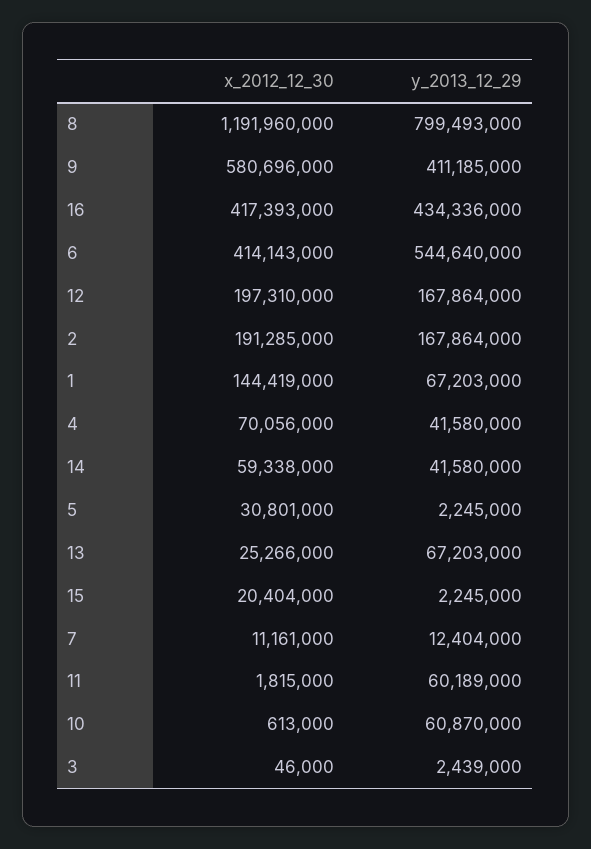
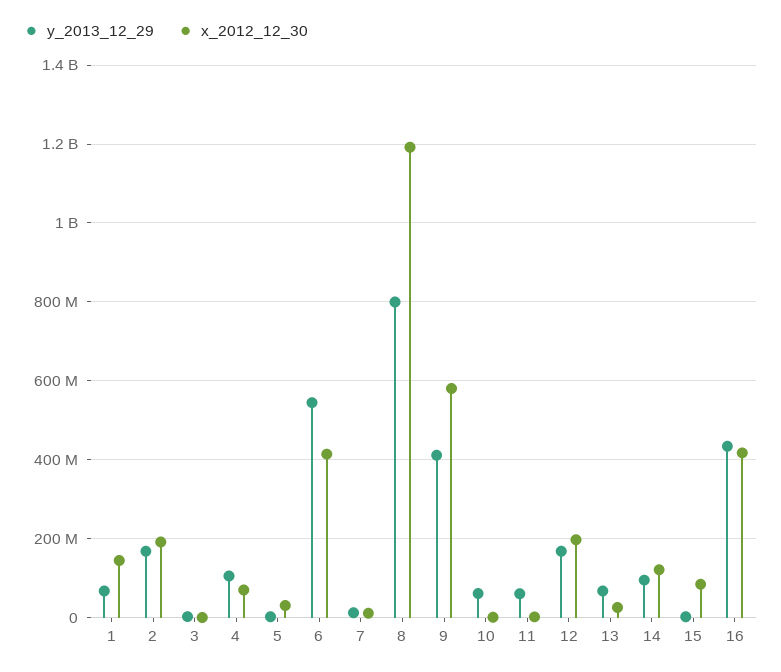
y_2013_12_29, 4: 41580000 -> 100000000
x_2012_12_30, 14: 59338000 -> 120000000
y_2013_12_29, 14: 41580000 -> 100000000
x_2012_12_30, 15: 20404000 -> 80000000

